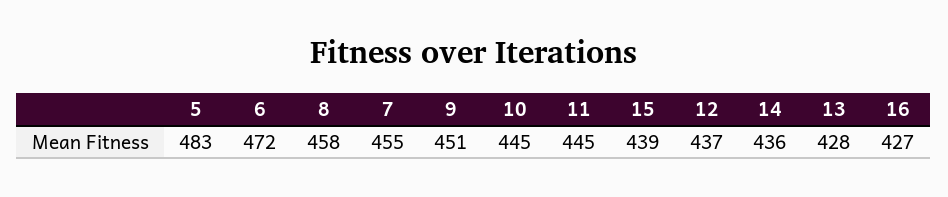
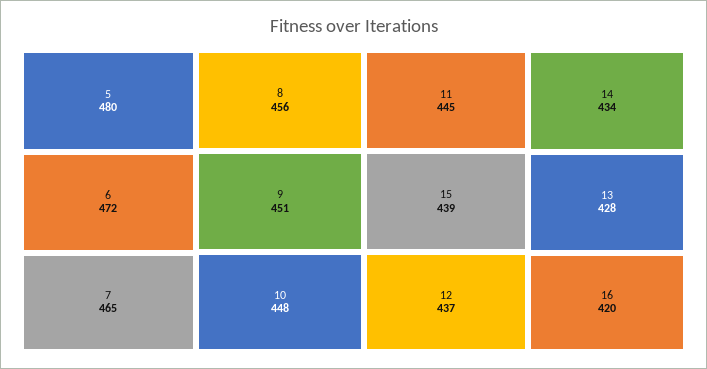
5: 483 -> 480
8: 458 -> 456
7: 455 -> 465
10: 445 -> 448
14: 436 -> 434
16: 427 -> 420

